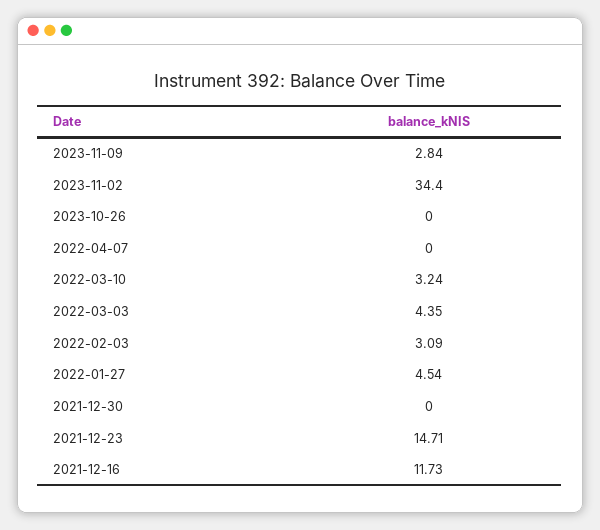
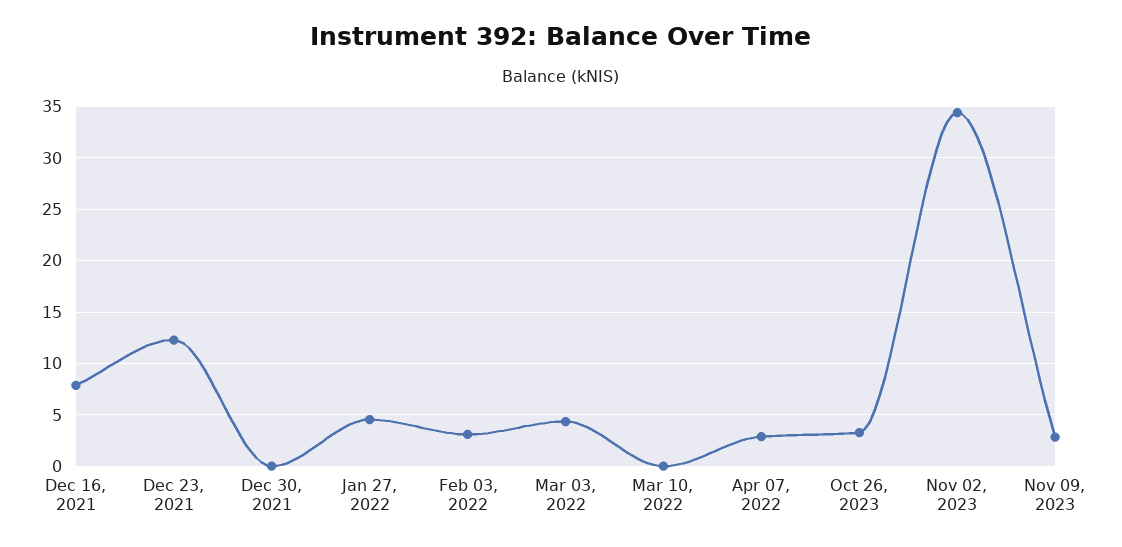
2023-10-26: 0 -> 3
2022-04-07: 0 -> 3
2022-03-10: 3.24 -> 0
2021-12-23: 14.71 -> 12
2021-12-16: 11.73 -> 8

